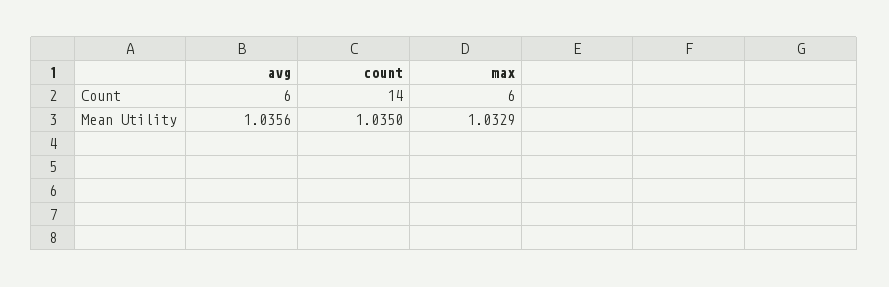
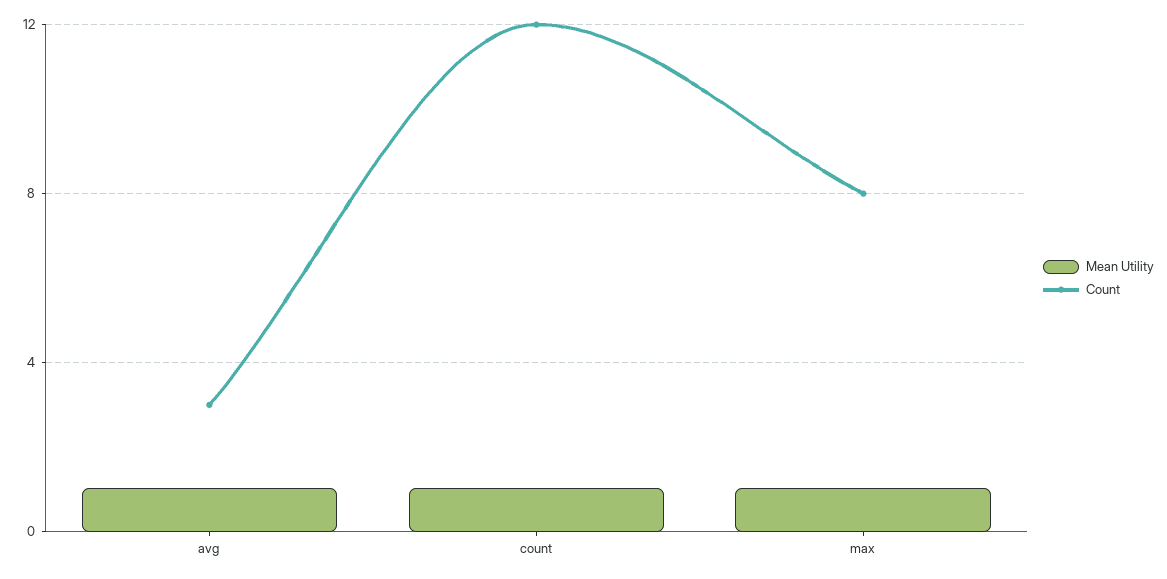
Count, avg: 6 -> 3
Count, count: 14 -> 12
Count, max: 6 -> 8

